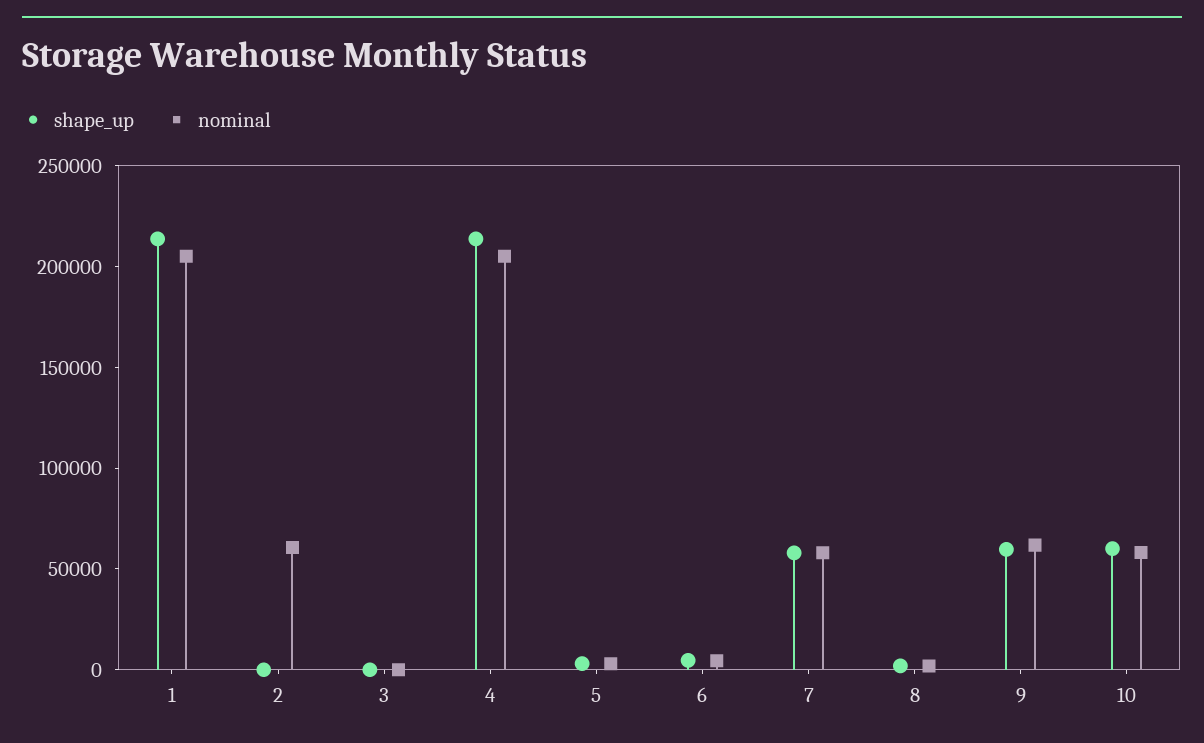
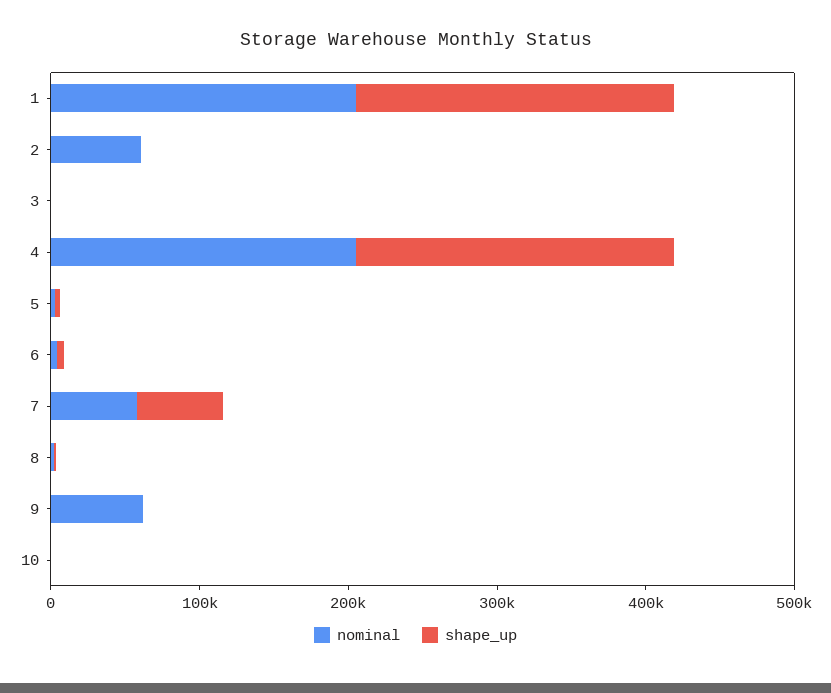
shape_up, 9: 60000 -> 0
shape_up, 10: 60000 -> 0
nominal, 10: 60000 -> 0

